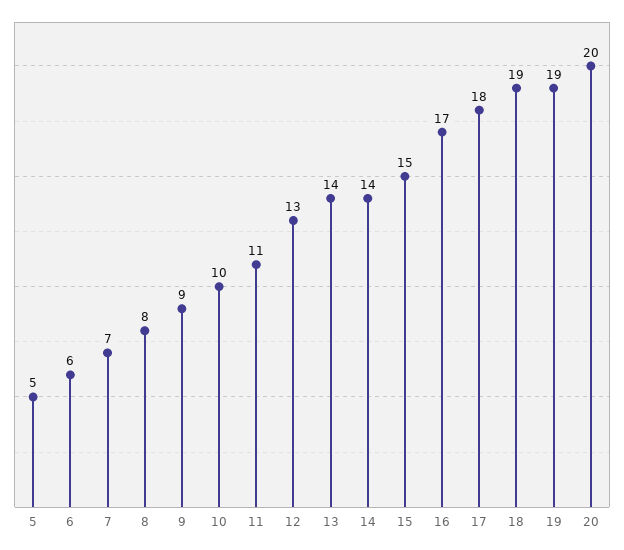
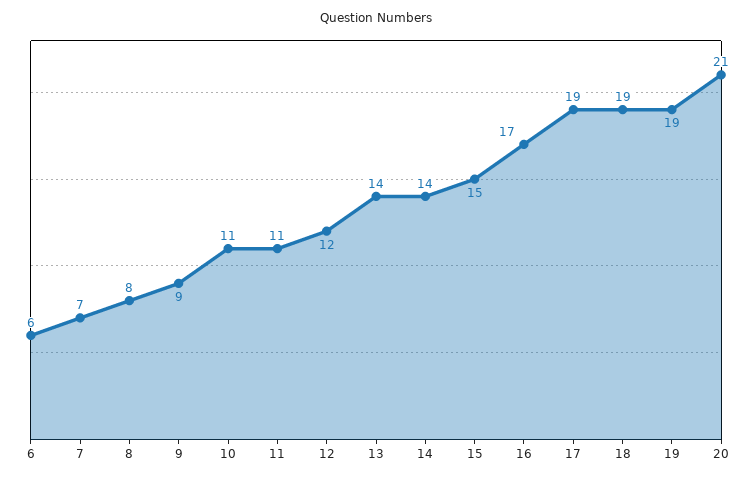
5: 5 -> none
10: 10 -> 11
12: 13 -> 12
17: 18 -> 19
20: 20 -> 21

